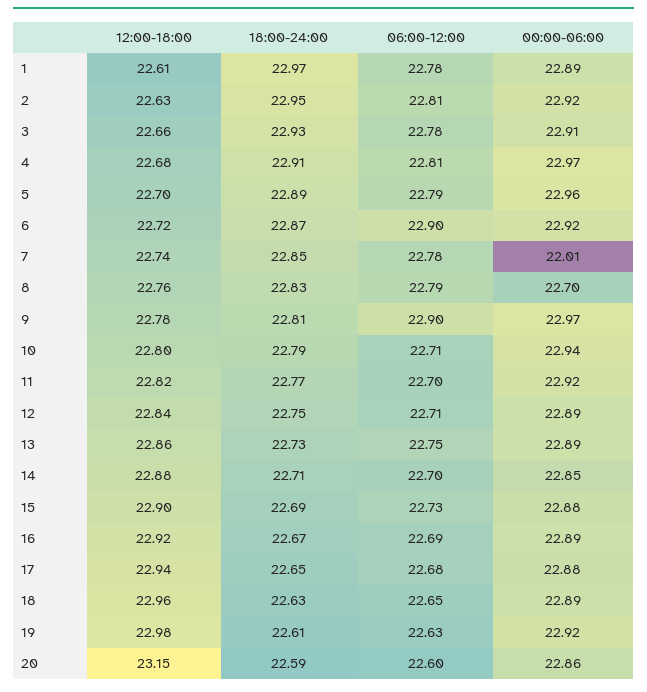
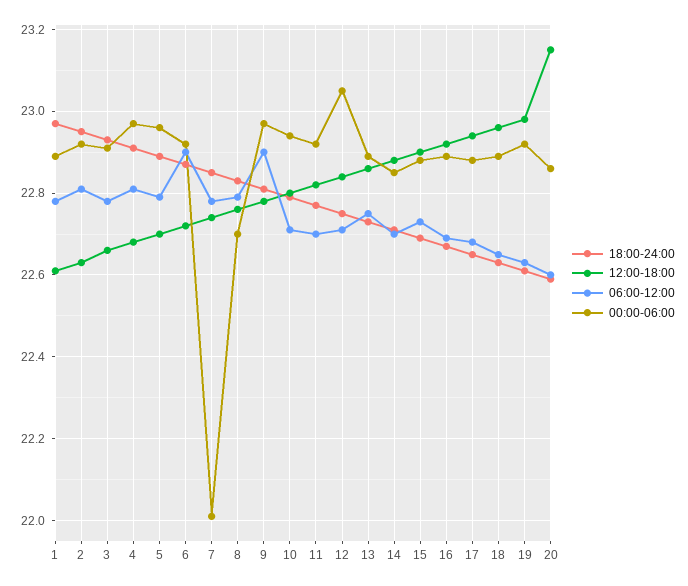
00:00-06:00, 12: 22.89 -> 23.05

